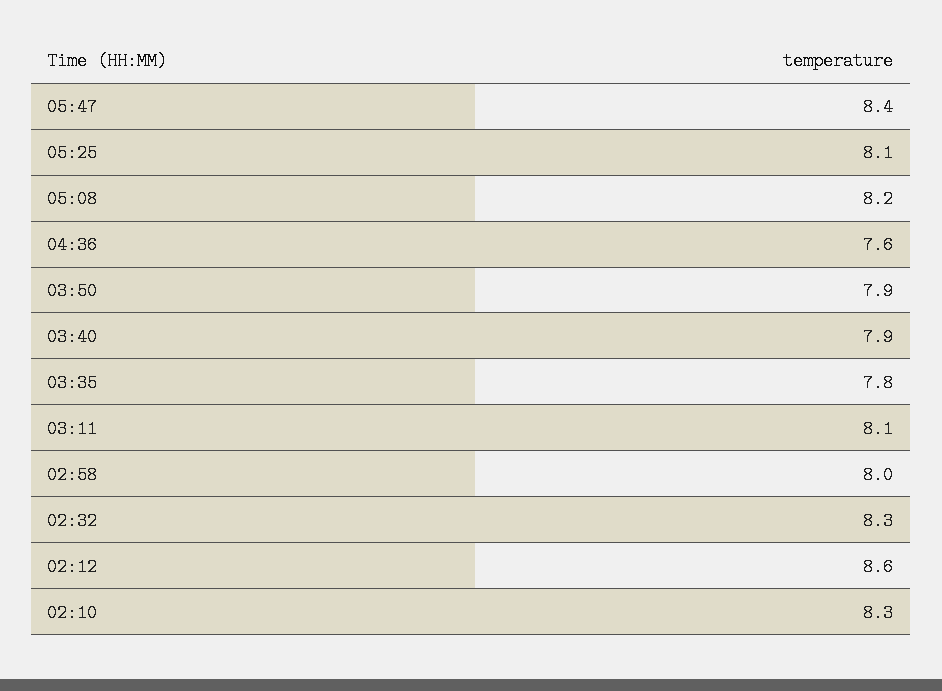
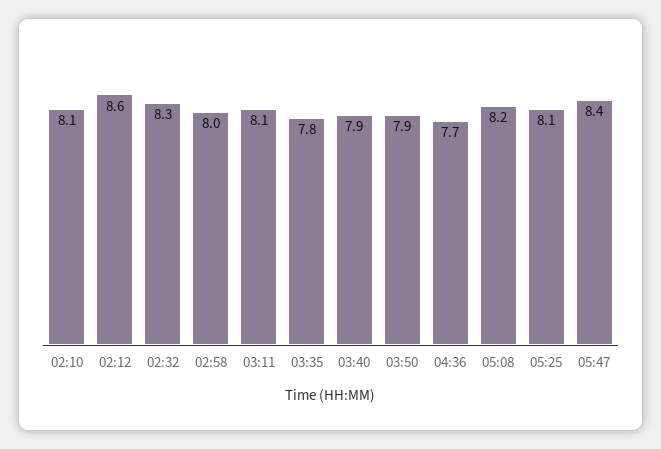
04:36: 7.6 -> 7.7
02:10: 8.3 -> 8.1

